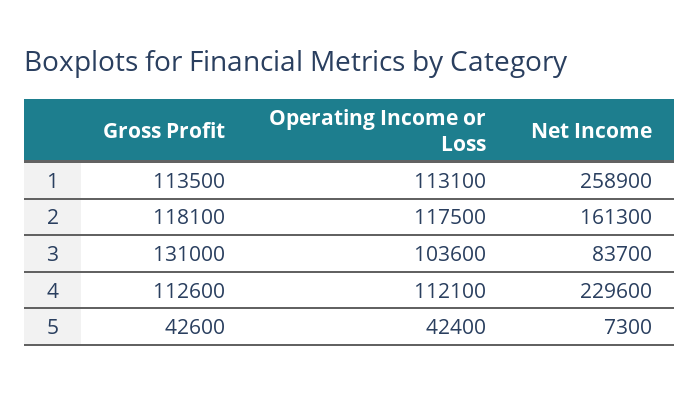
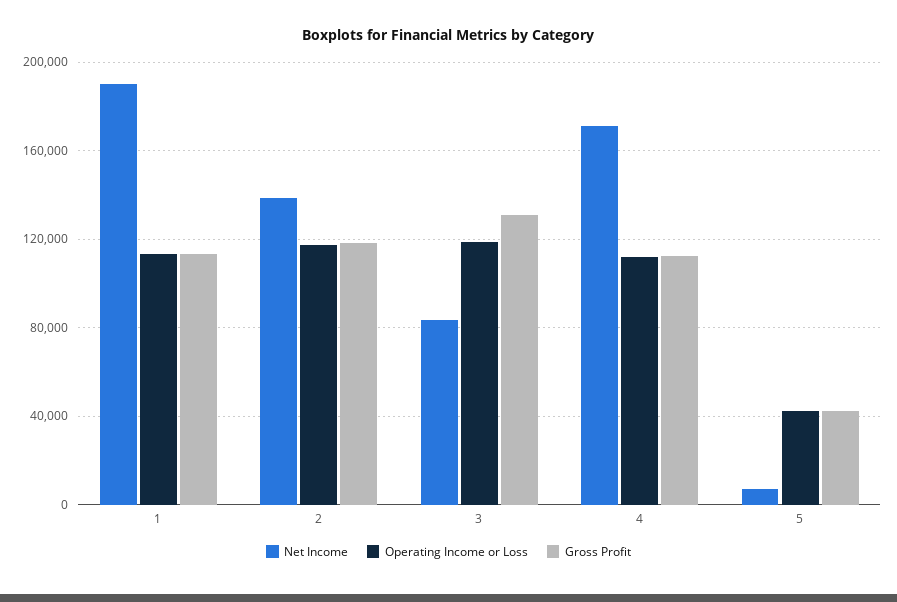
Net Income, 1: 258900 -> 190000
Net Income, 2: 161300 -> 140000
Operating Income or Loss, 3: 103600 -> 120000
Net Income, 4: 229600 -> 170000

